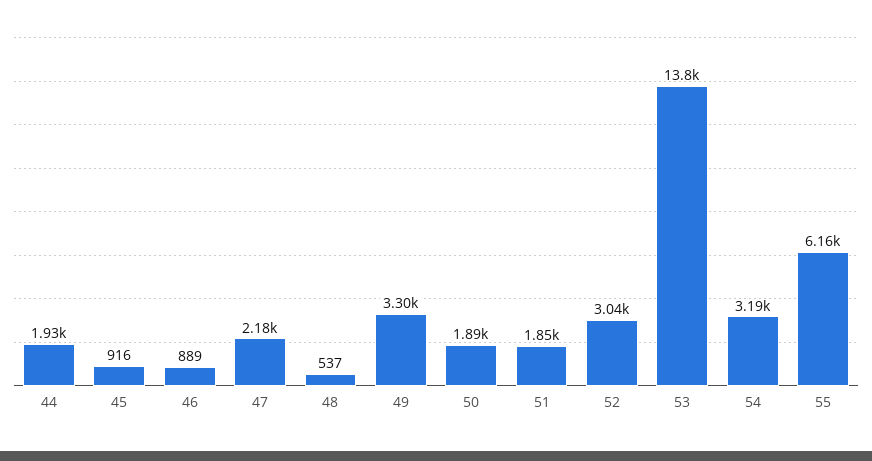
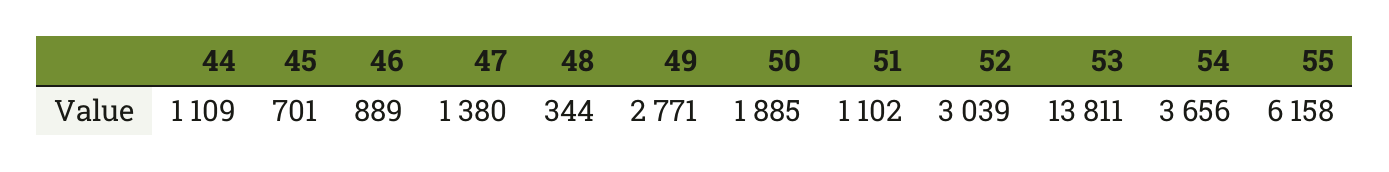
44: 1930 -> 1109
45: 916 -> 701
47: 2180 -> 1380
48: 537 -> 344
49: 3300 -> 2771
51: 1850 -> 1102
54: 3190 -> 3656

